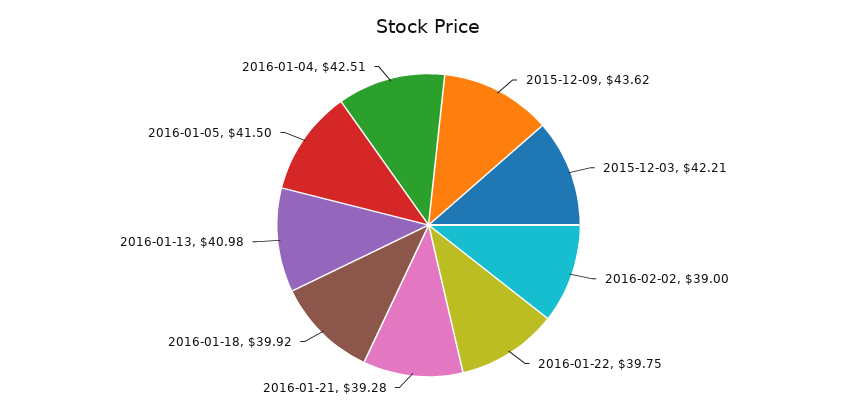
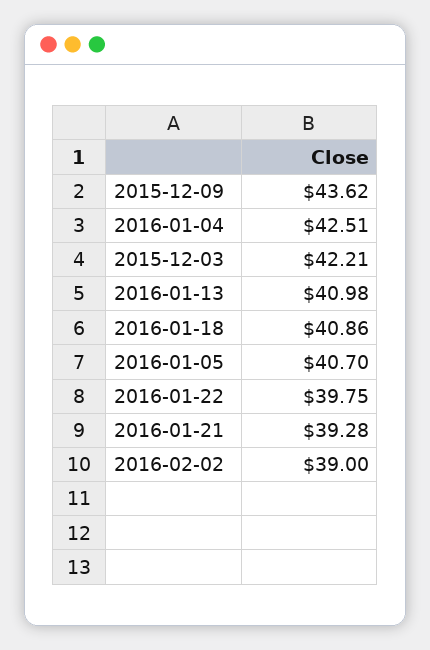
2016-01-18: 39.92 -> 40.86
2016-01-05: 41.5 -> 40.7

